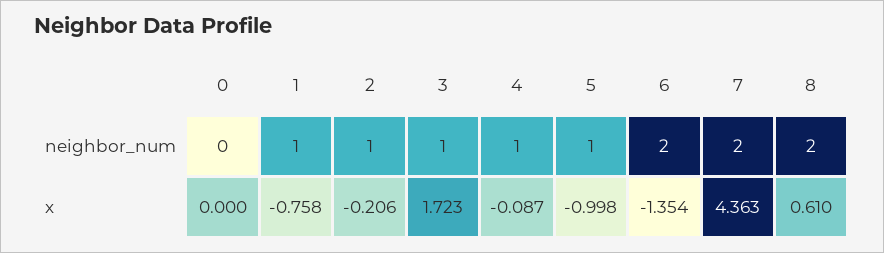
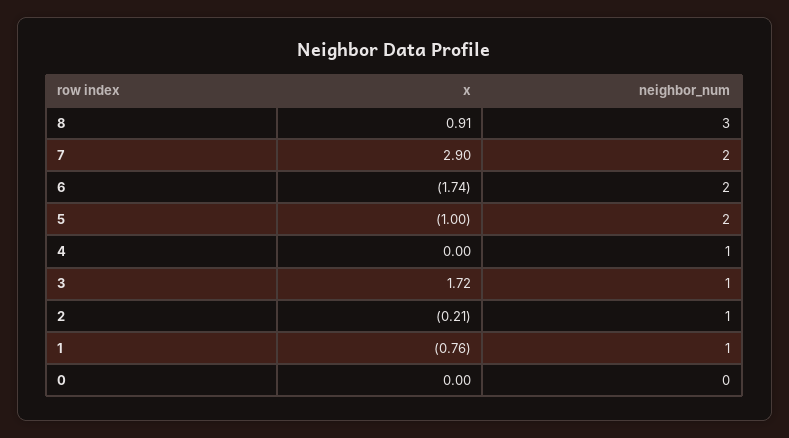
5, neighbor_num: 1 -> 2
8, neighbor_num: 2 -> 3
4, x: -0.087 -> 0
6, x: -1.354 -> -1.74
7, x: 4.363 -> 2.9
8, x: 0.61 -> 0.91

